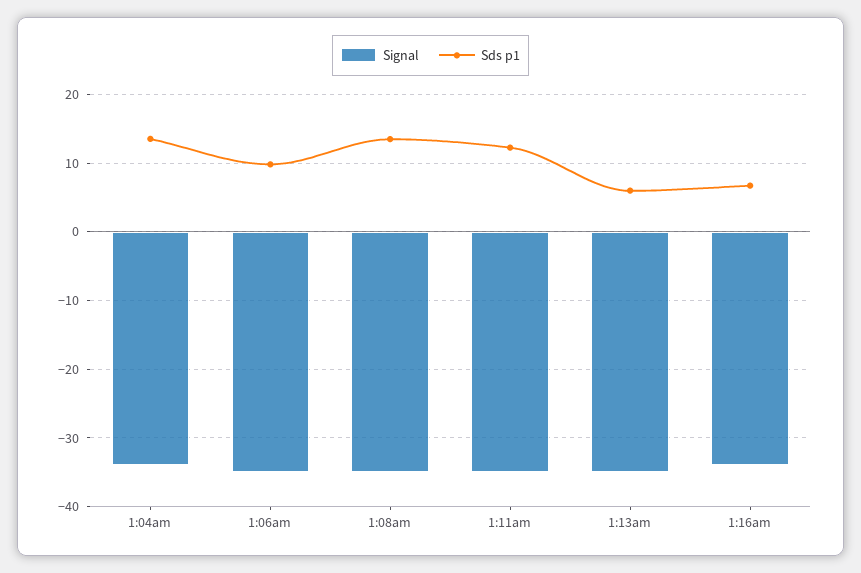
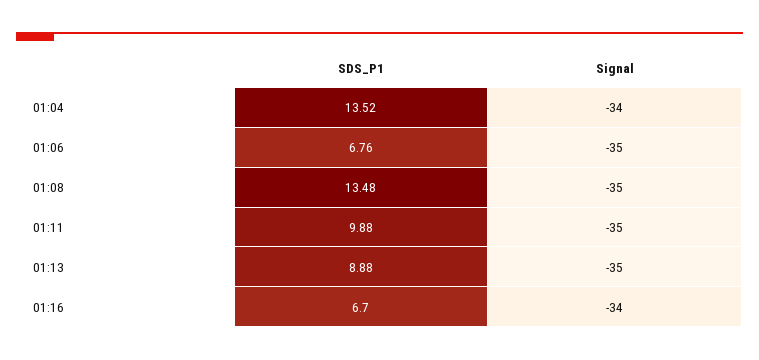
Sds p1, 1:06am: 10 -> 6.76
Sds p1, 1:11am: 12 -> 9.88
Sds p1, 1:13am: 6 -> 8.88

